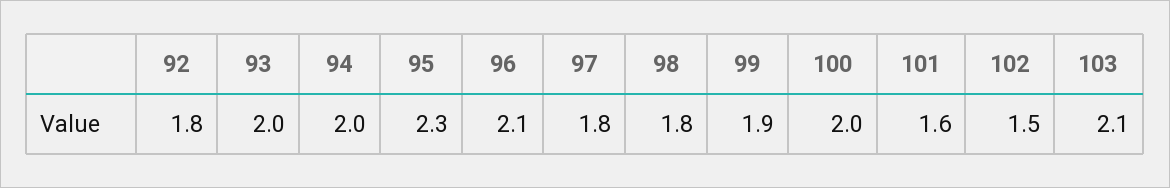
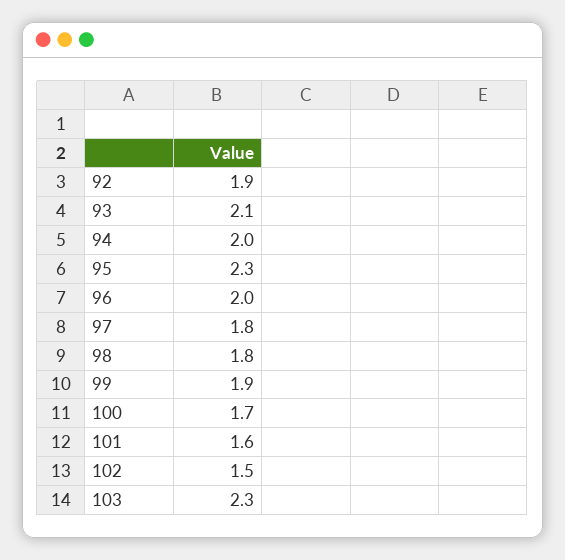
92: 1.8 -> 1.9
93: 2 -> 2.1
96: 2.1 -> 2
100: 2 -> 1.7
103: 2.1 -> 2.3

